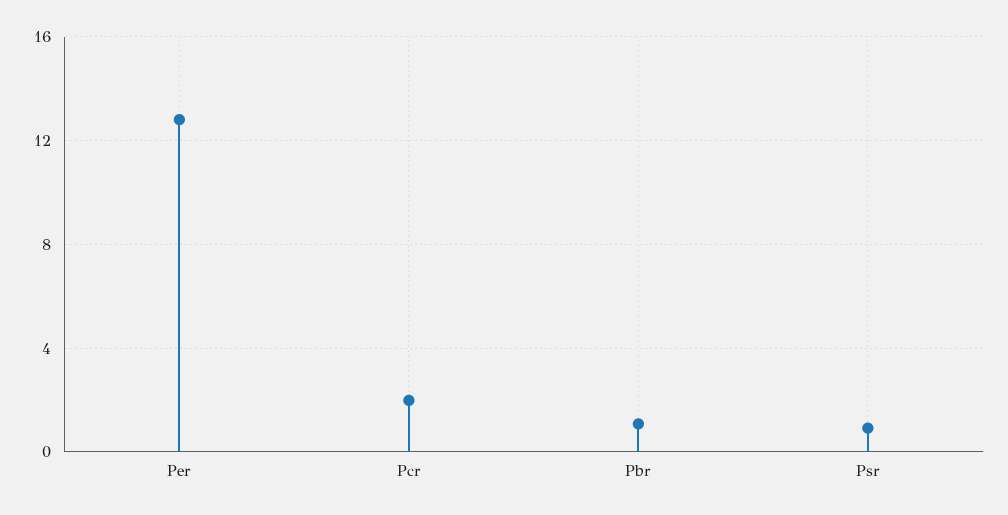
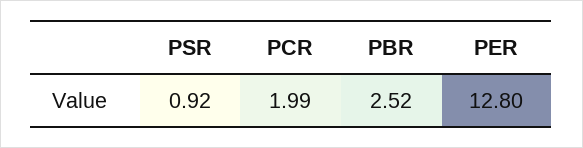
Pbr: 1 -> 2.52

